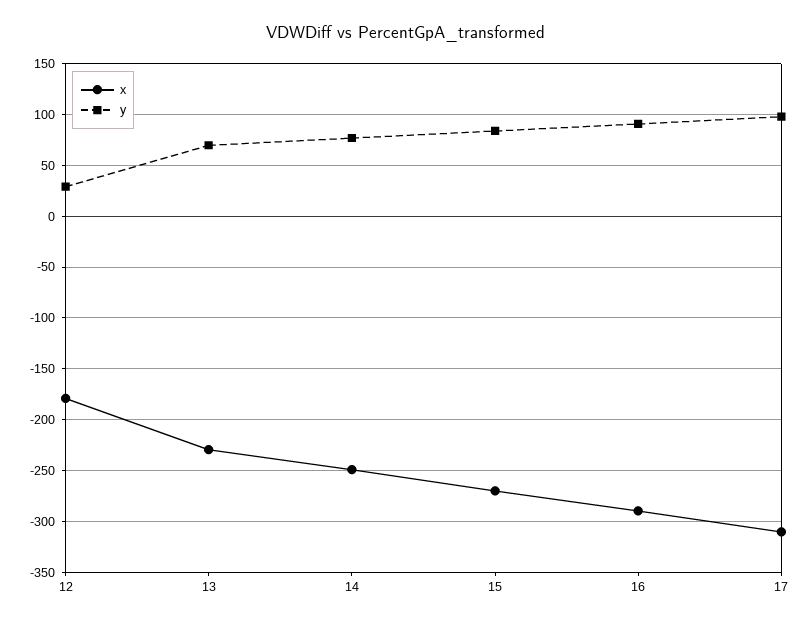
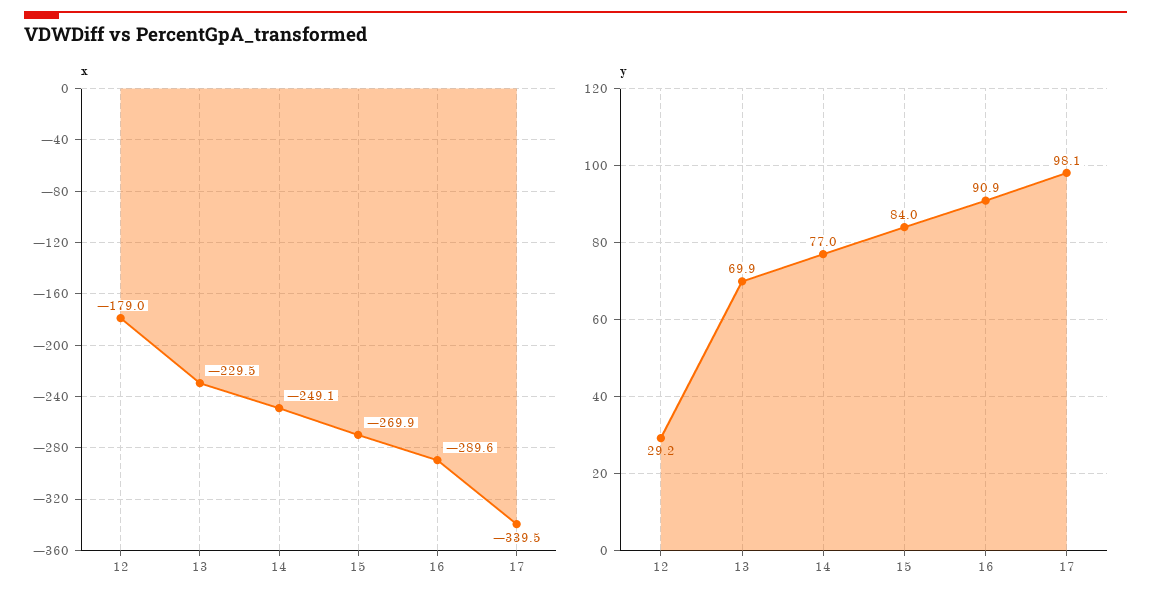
x, 17: -310 -> -339.5

